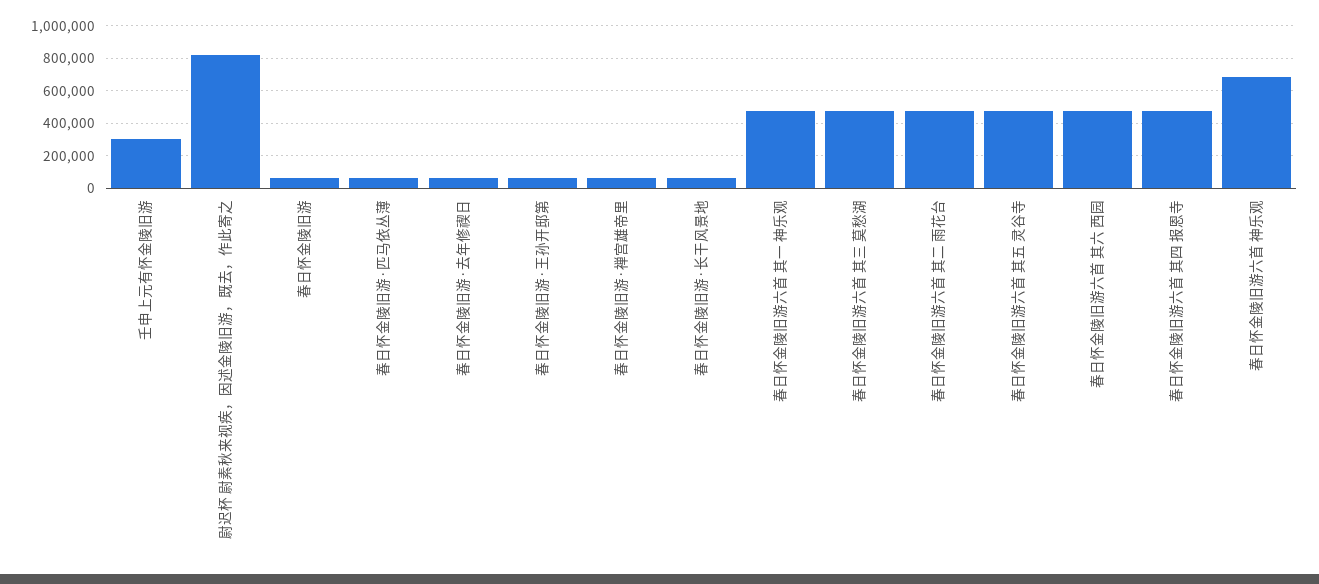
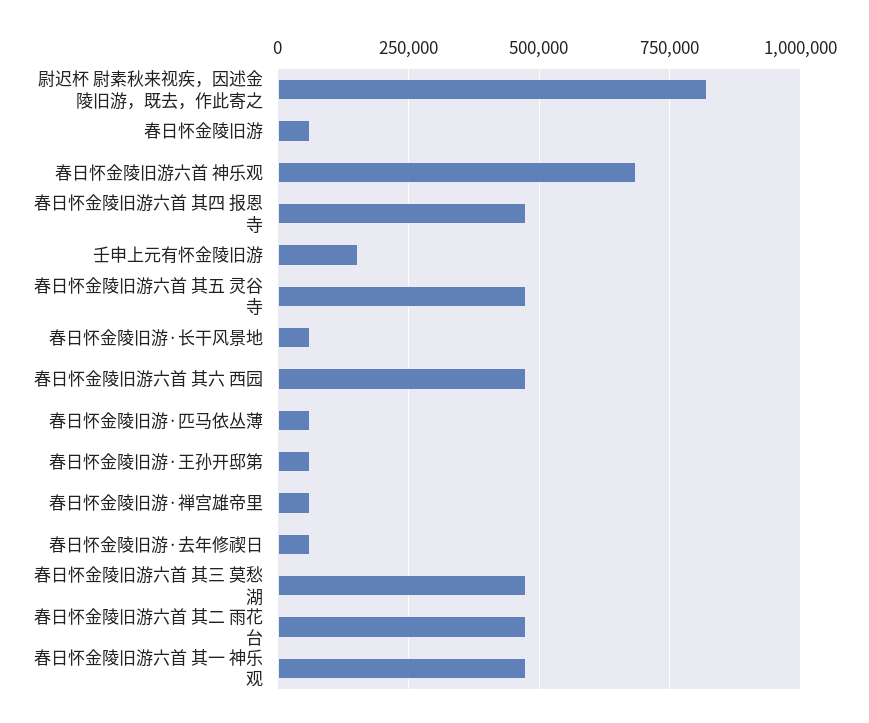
壬申上元有怀金陵旧游: 300000 -> 150000

